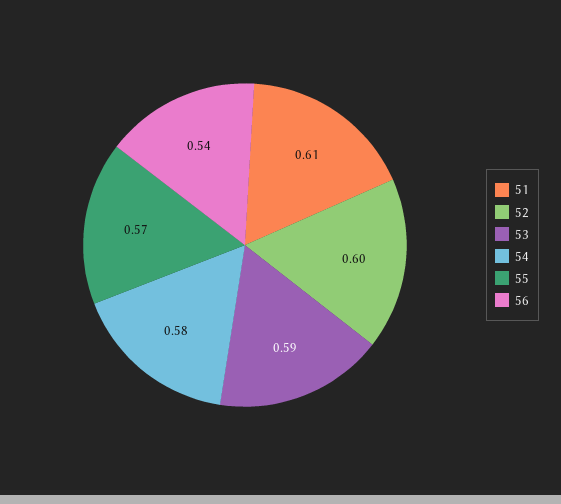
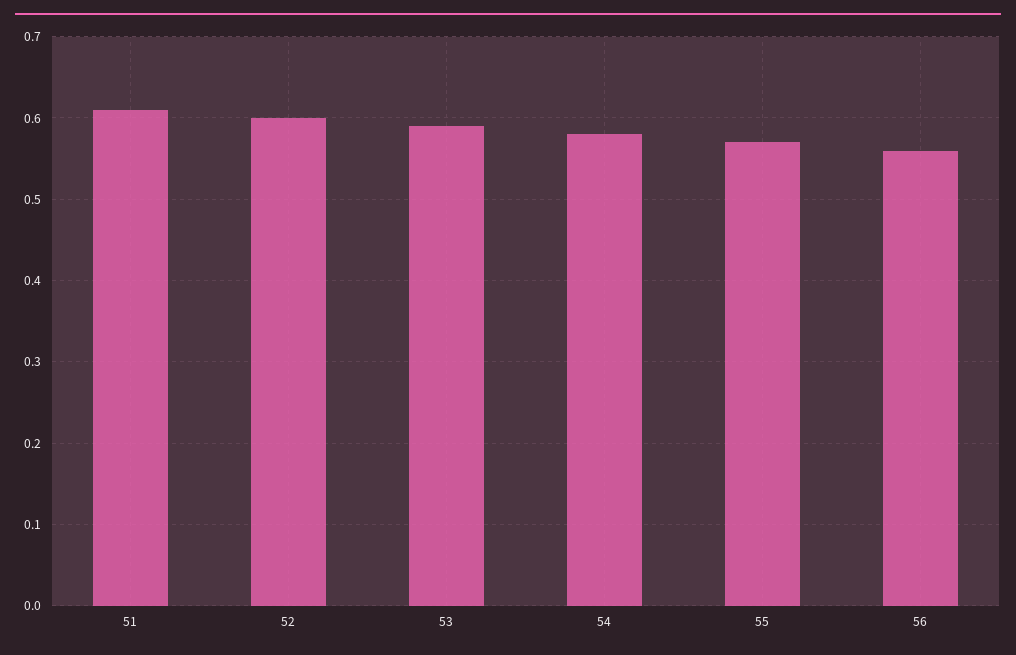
56: 0.54 -> 0.56

